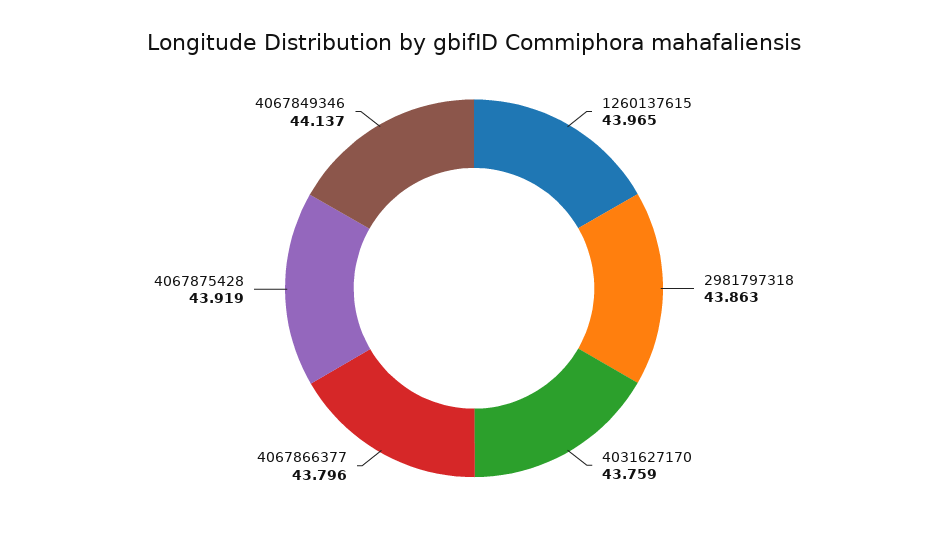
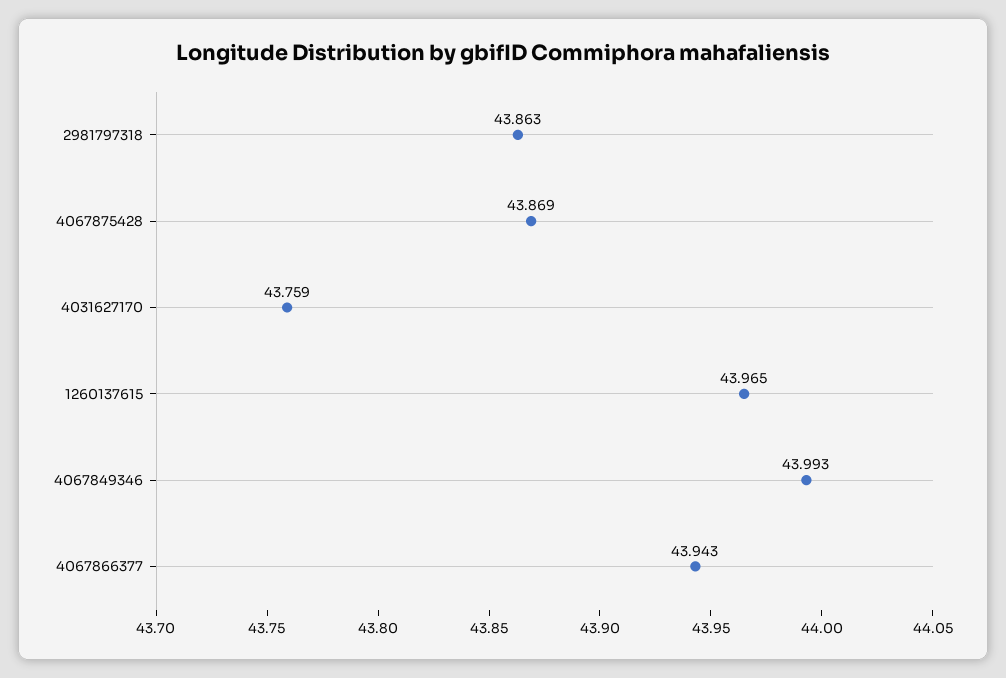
4067866377: 43.796 -> 43.943
4067875428: 43.919 -> 43.869
4067849346: 44.137 -> 43.993

